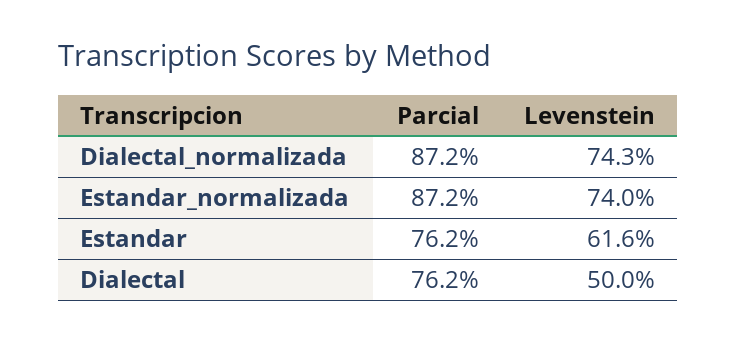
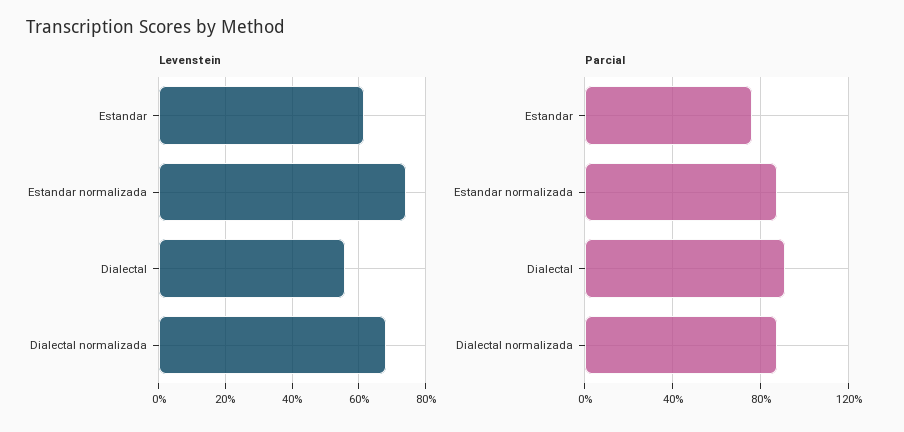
Levenstein, Dialectal_normalizada: 74.3 -> 68
Parcial, Dialectal: 76.2 -> 90
Levenstein, Dialectal: 50 -> 56

